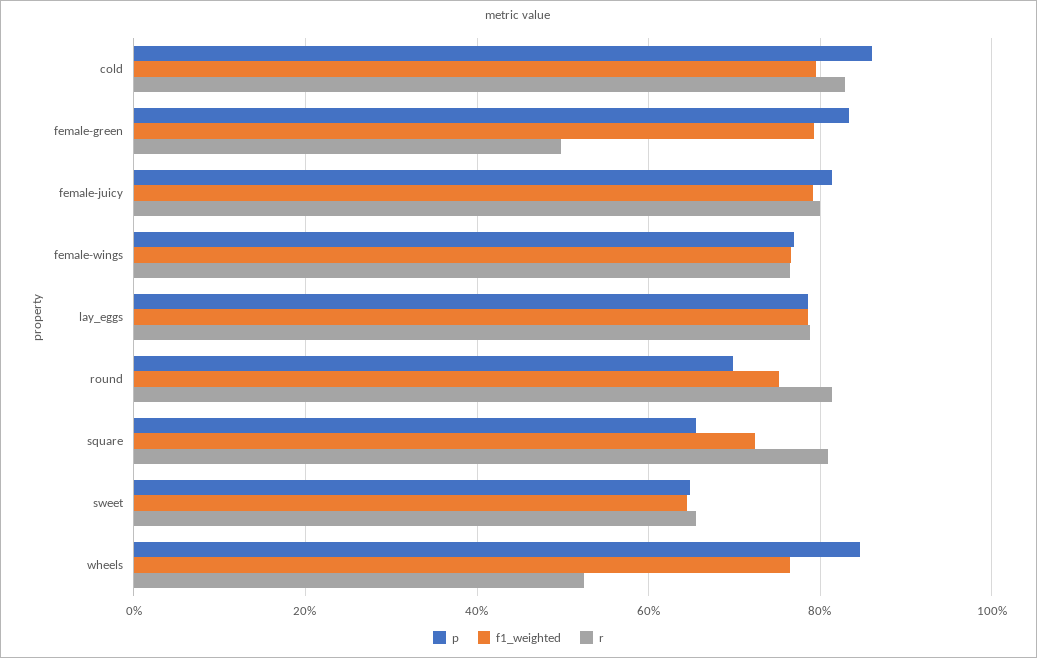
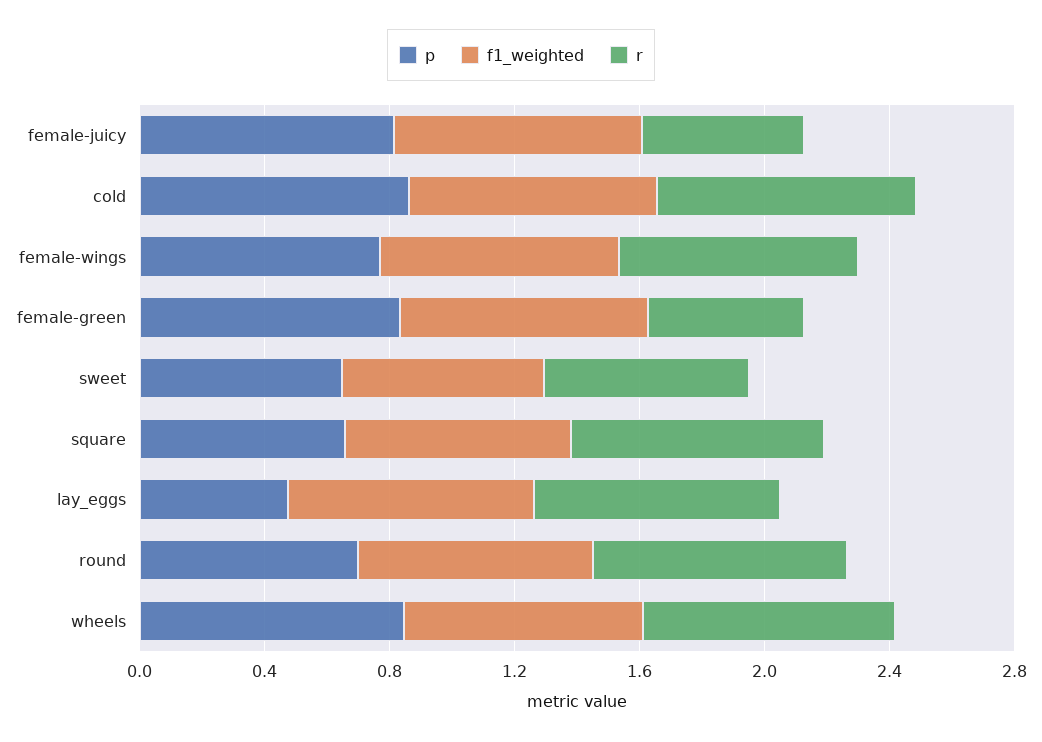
r, female-juicy: 0.8 -> 0.5
p, lay_eggs: 0.78 -> 0.5
r, wheels: 0.52 -> 0.8

